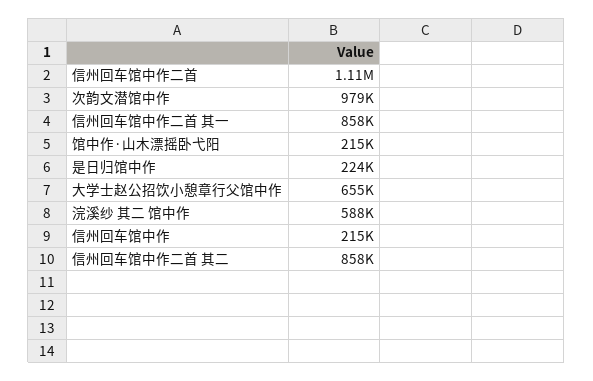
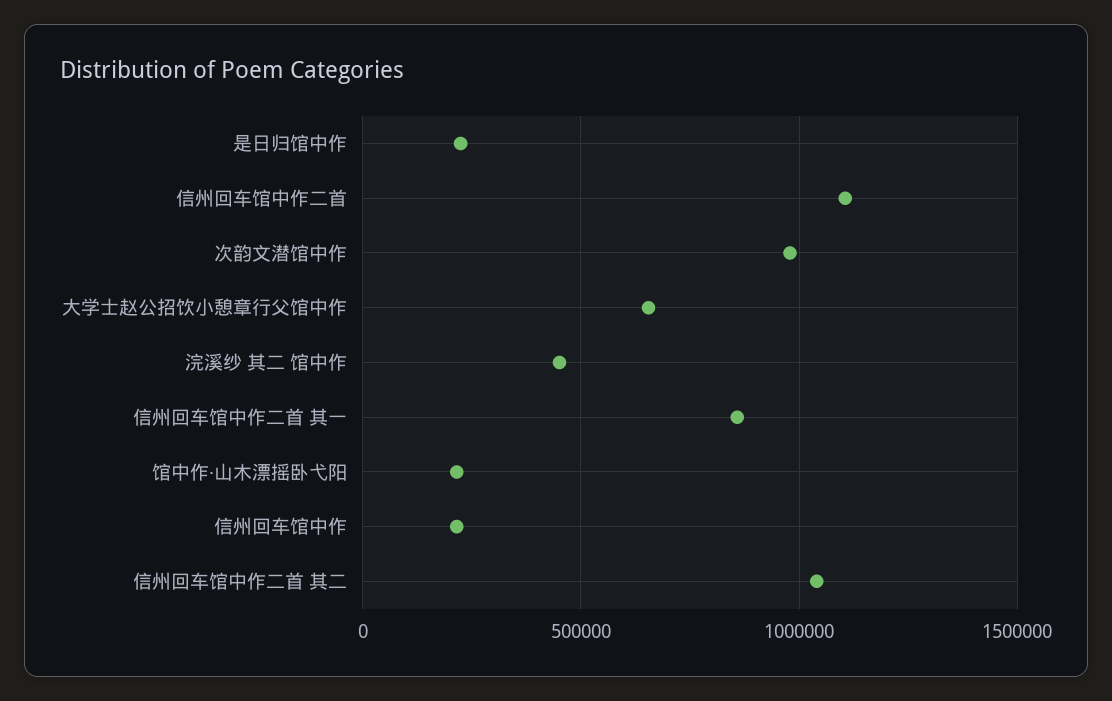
浣溪纱 其二 馆中作: 588000 -> 450000
信州回车馆中作二首 其二: 858000 -> 1050000

